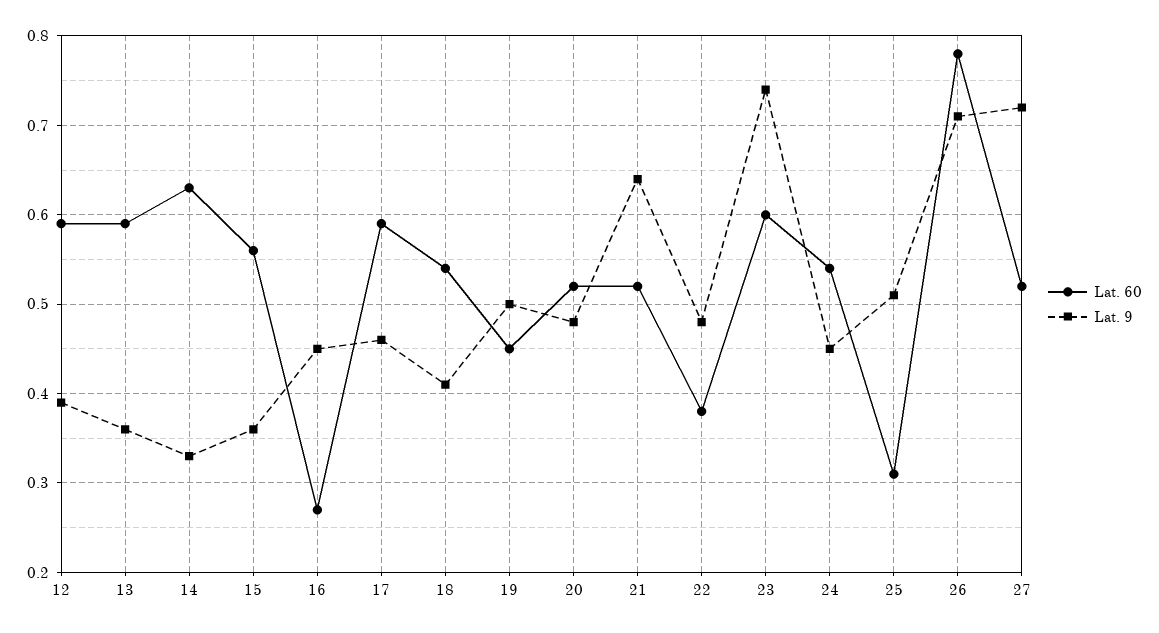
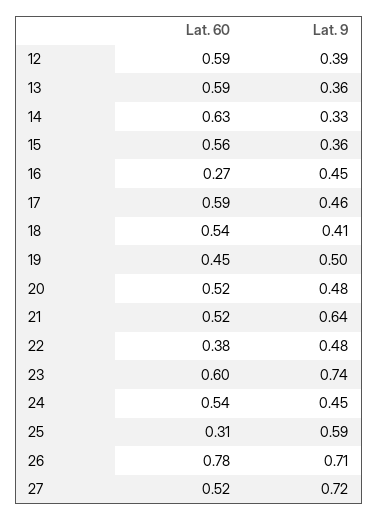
Lat. 9, 25: 0.51 -> 0.59

